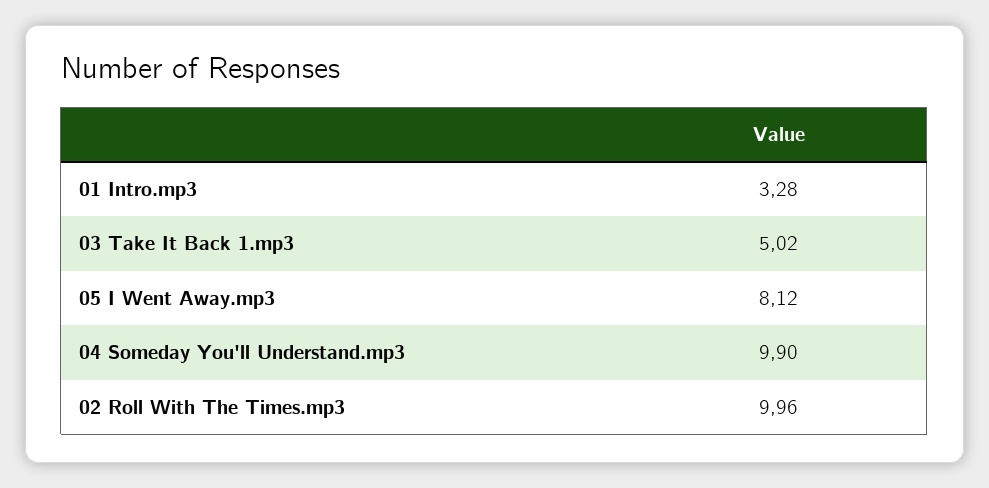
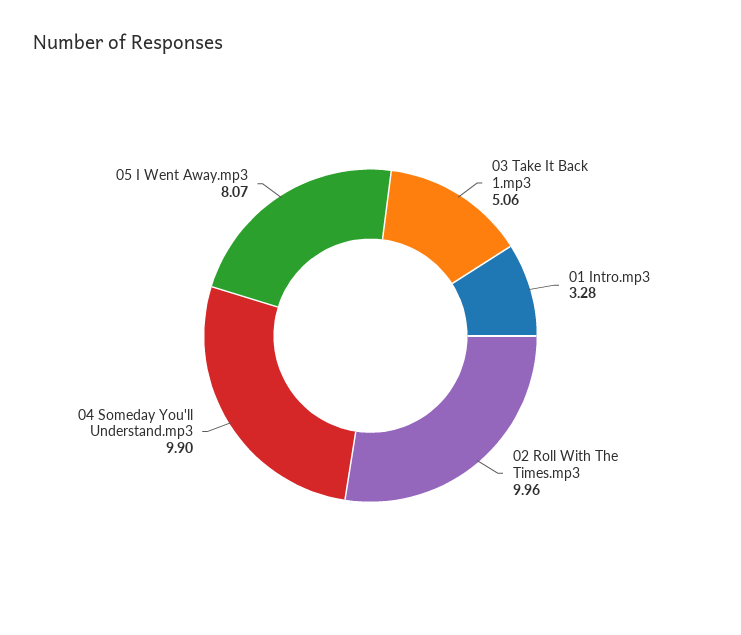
03 Take It Back 1.mp3: 5.02 -> 5.06
05 I Went Away.mp3: 8.12 -> 8.07

